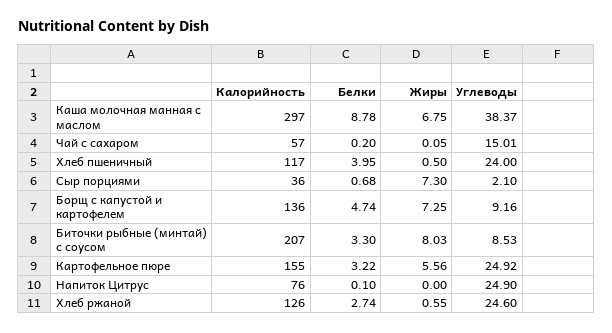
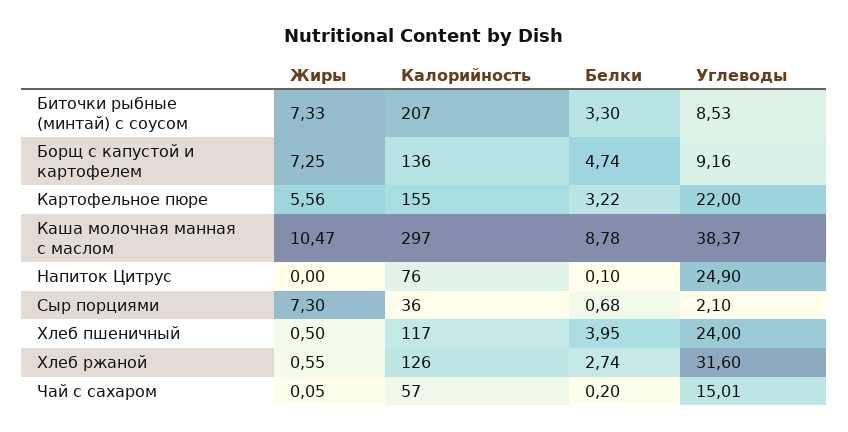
Жиры, Каша молочная манная с маслом: 6.75 -> 10.47
Жиры, Биточки рыбные (минтай) с соусом: 8.03 -> 7.33
Углеводы, Картофельное пюре: 24.92 -> 22
Углеводы, Хлеб ржаной: 24.6 -> 31.6

